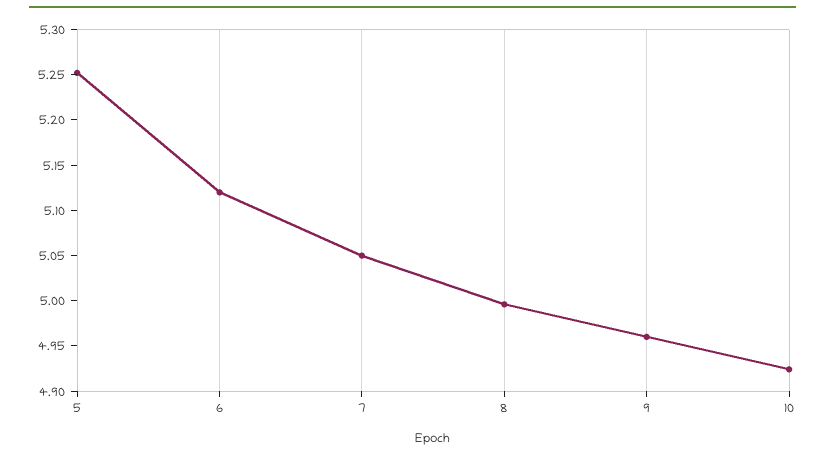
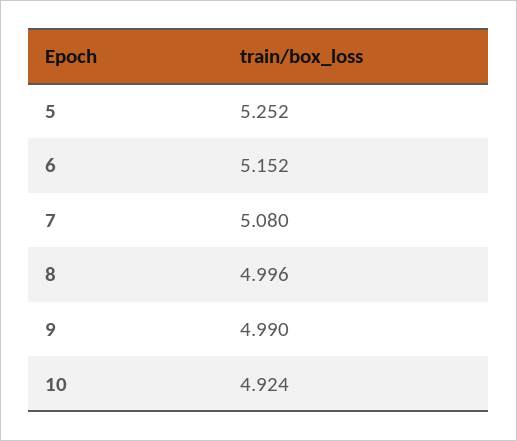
6: 5.12 -> 5.152
7: 5.05 -> 5.08
9: 4.96 -> 4.99

